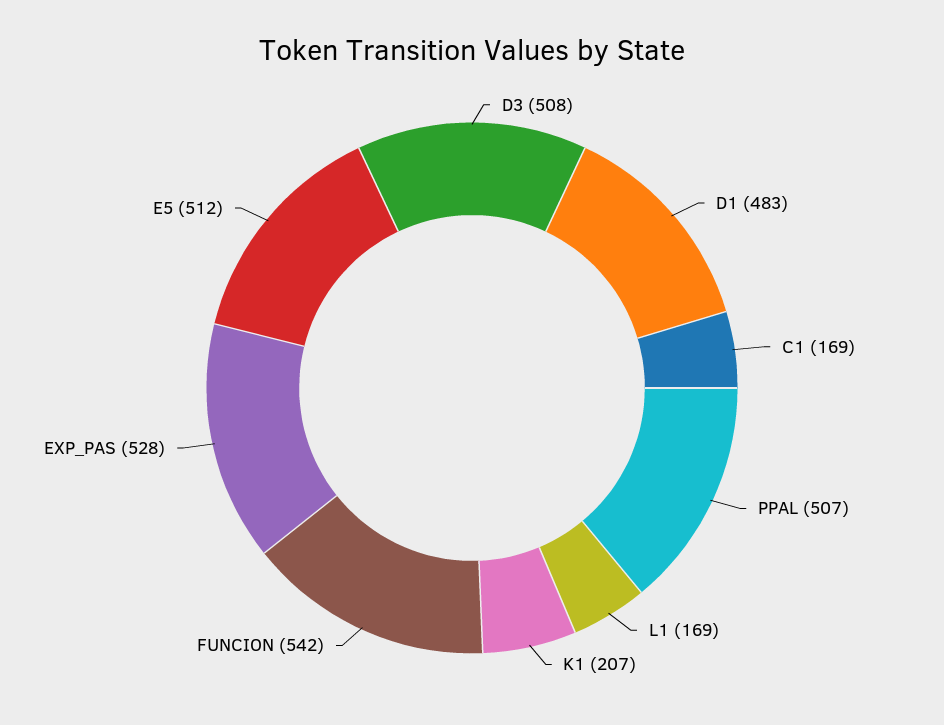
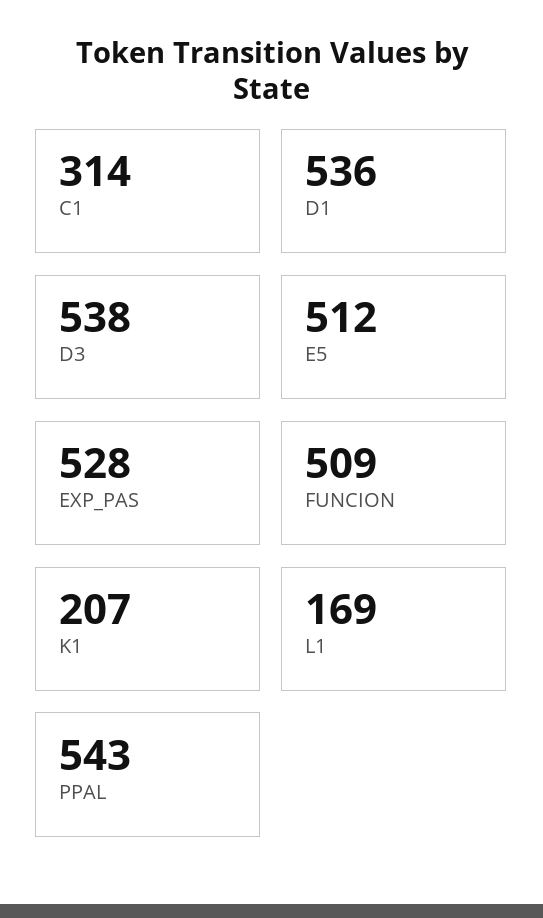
D3: 508 -> 538
D1: 483 -> 536
C1: 169 -> 314
PPAL: 507 -> 543
FUNCION: 542 -> 509

